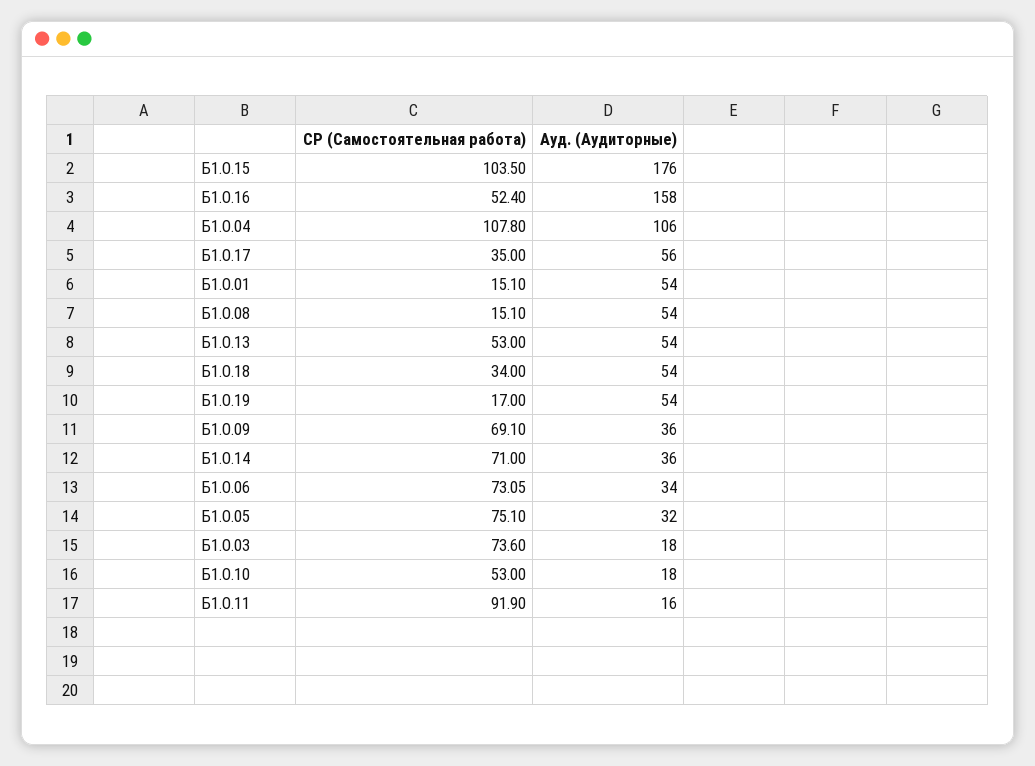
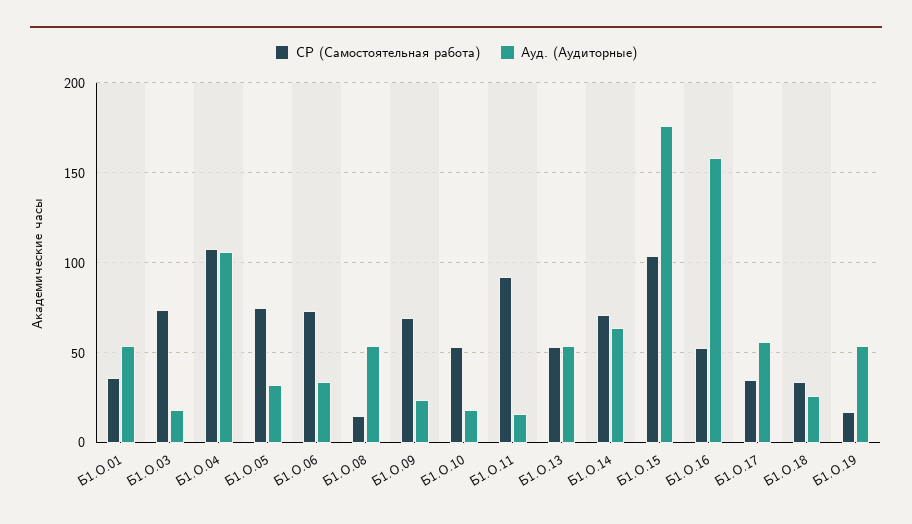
СР (Самостоятельная работа), Б1.О.01: 15.1 -> 35
Ауд. (Аудиторные), Б1.О.18: 54 -> 25
Ауд. (Аудиторные), Б1.О.09: 36 -> 25
Ауд. (Аудиторные), Б1.О.14: 36 -> 65

